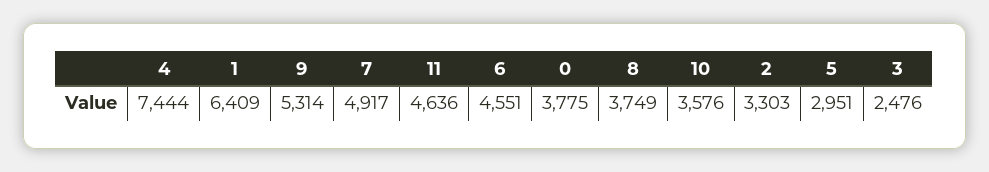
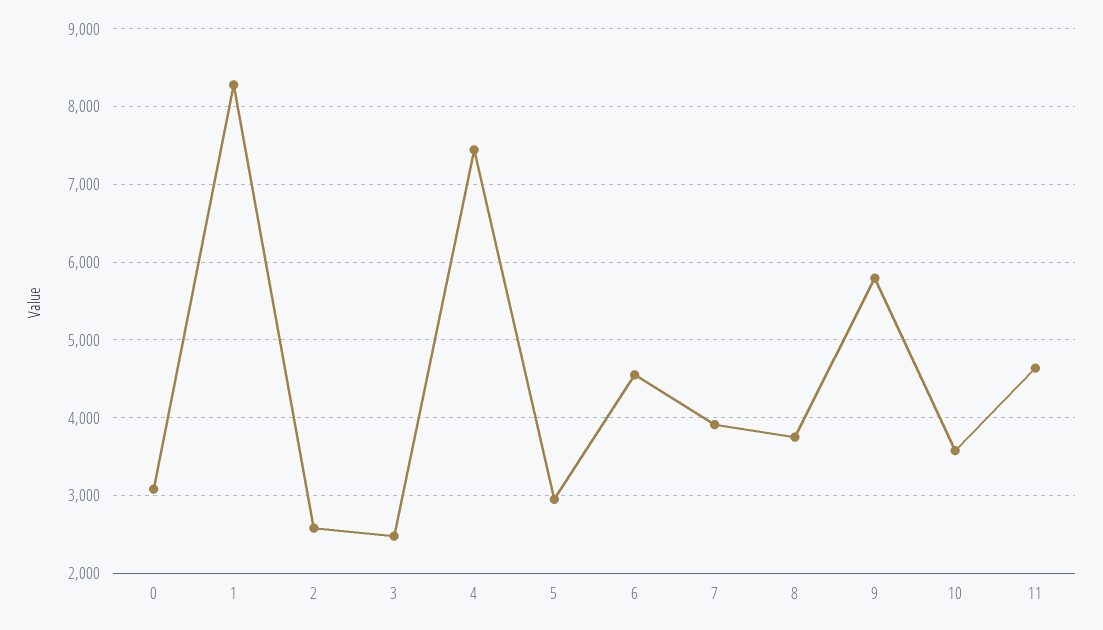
1: 6409 -> 8300
9: 5314 -> 5800
7: 4917 -> 3900
0: 3775 -> 3100
2: 3303 -> 2600

